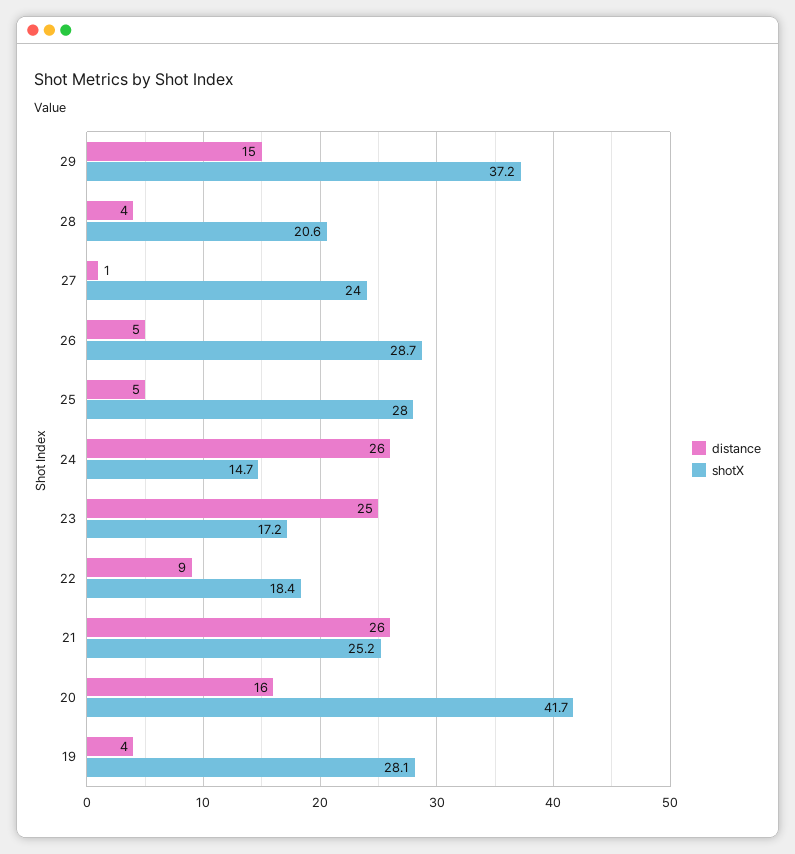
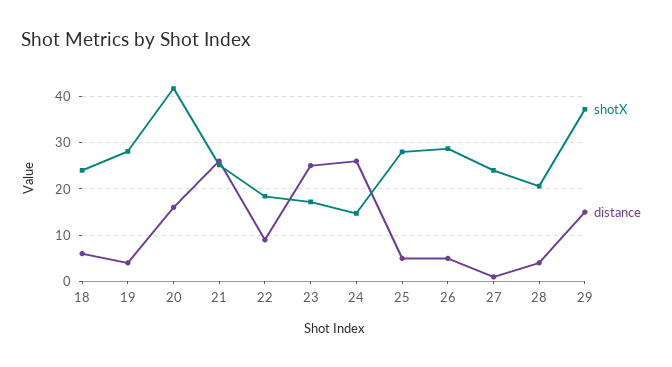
shotX, 18: none -> 24
distance, 18: none -> 6

